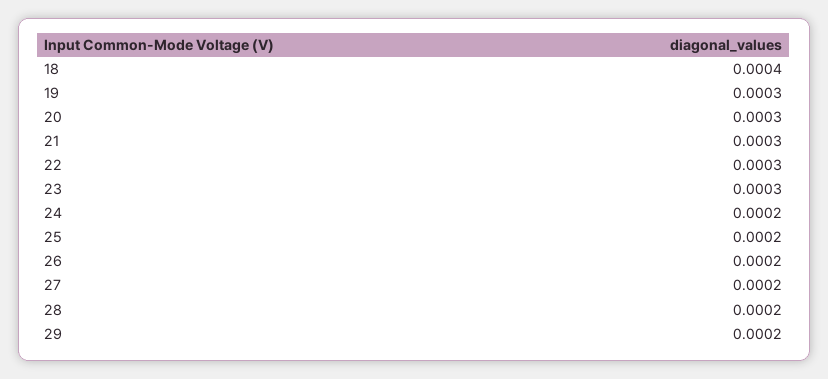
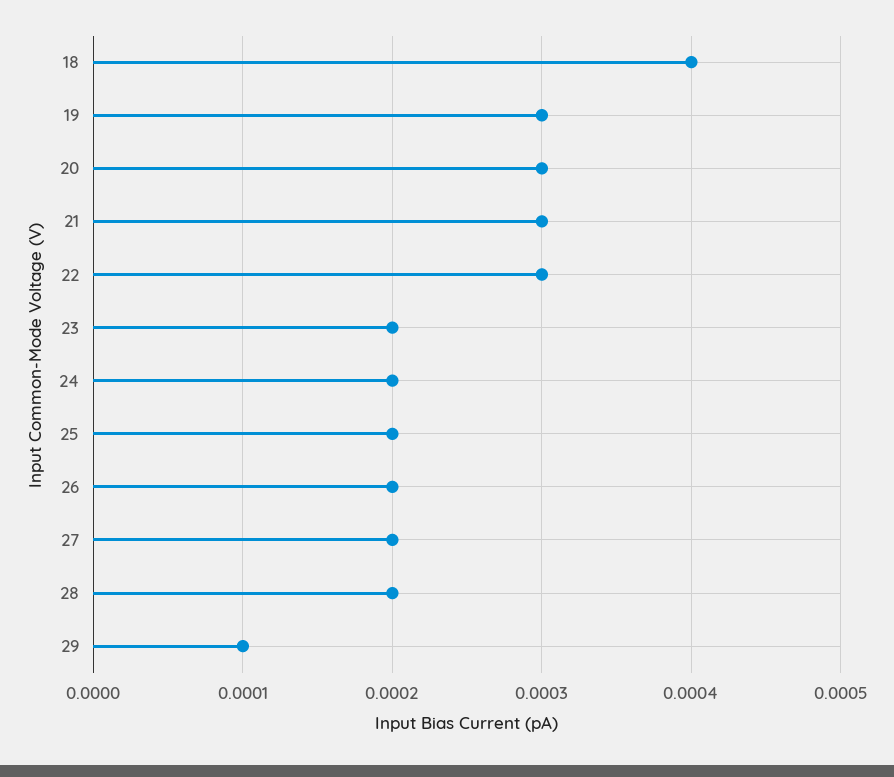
23: 0.0003 -> 0.0002
29: 0.0002 -> 0.0001

